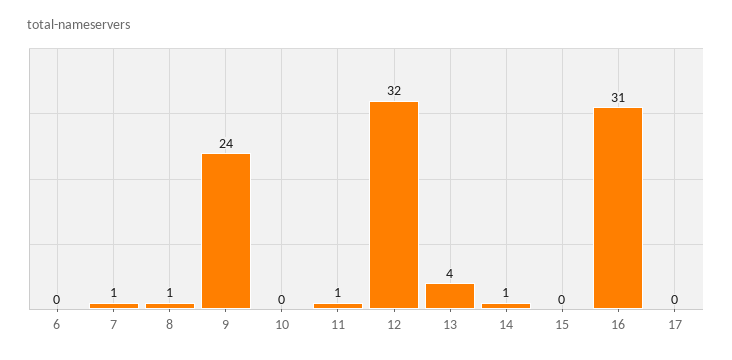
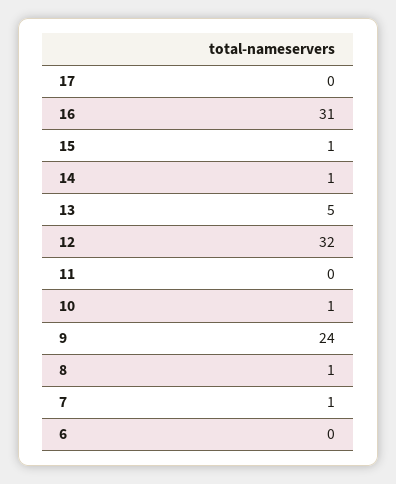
10: 0 -> 1
11: 1 -> 0
13: 4 -> 5
15: 0 -> 1

